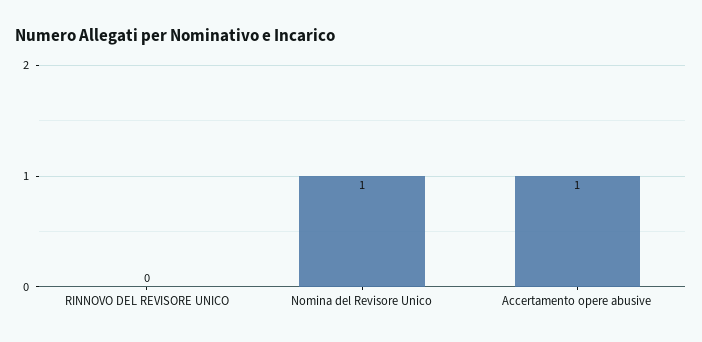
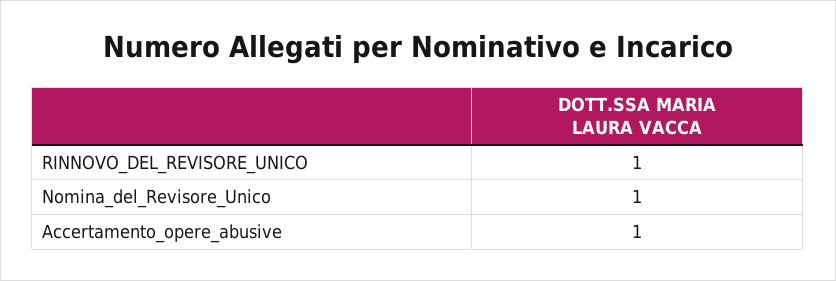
RINNOVO DEL REVISORE UNICO: 0 -> 1

